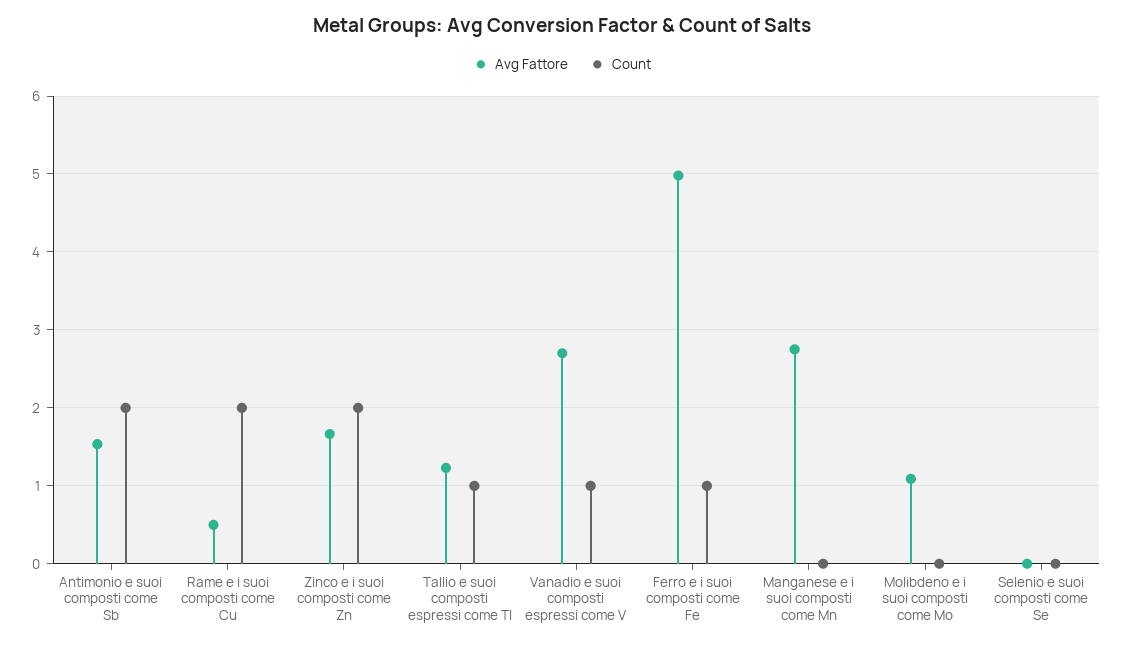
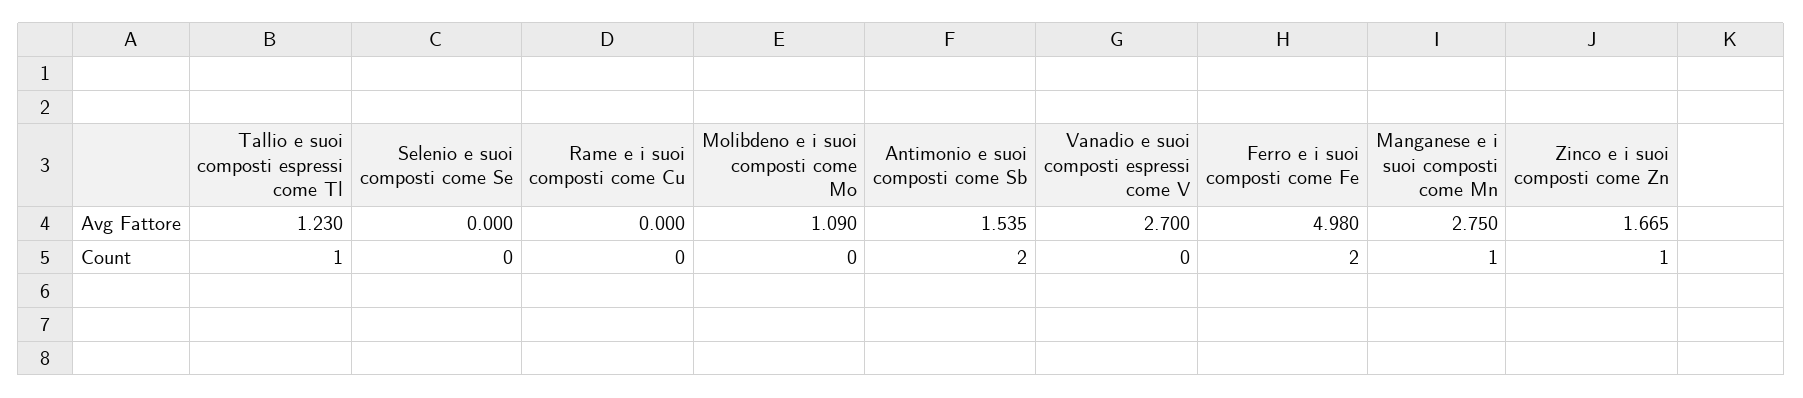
Avg Fattore, Rame e i suoi composti come Cu: 0.5 -> 0
Count, Rame e i suoi composti come Cu: 2 -> 0
Count, Zinco e i suoi composti come Zn: 2 -> 1
Count, Vanadio e suoi composti espressi come V: 1 -> 0
Count, Ferro e i suoi composti come Fe: 1 -> 2
Count, Manganese e i suoi composti come Mn: 0 -> 1

